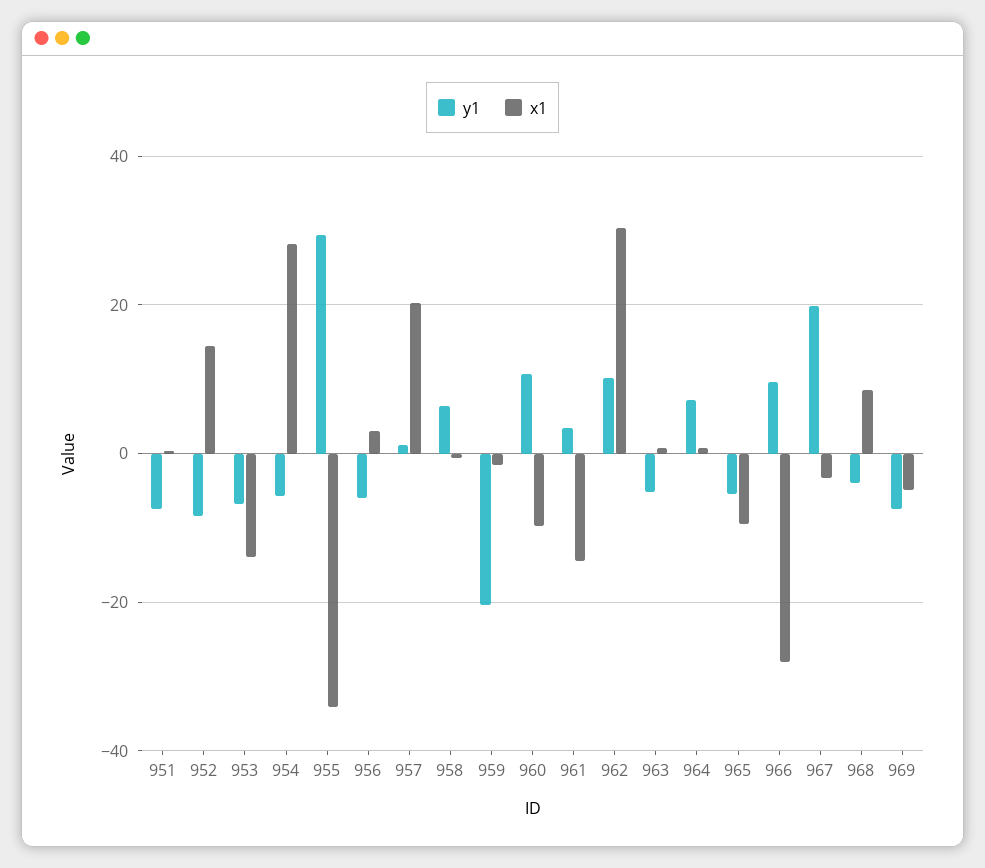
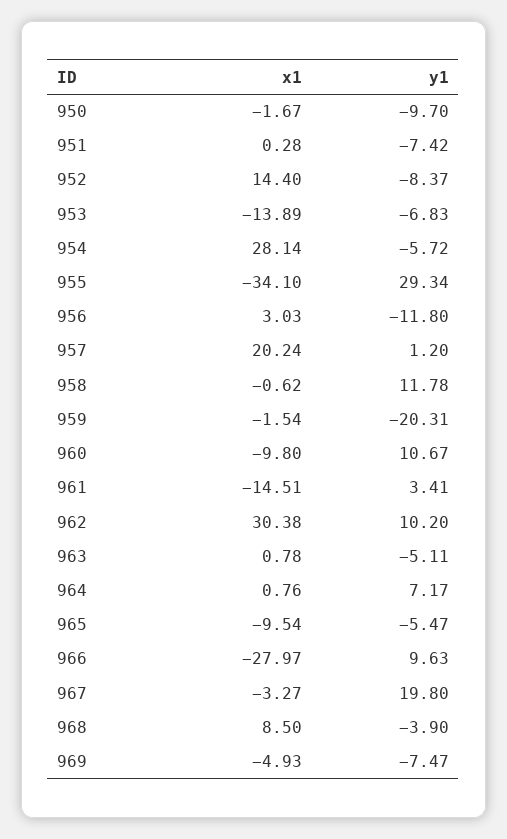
y1, 956: -6 -> -11.8
y1, 958: 6 -> 11.78
x1, 950: none -> -1.67
y1, 950: none -> -9.7

